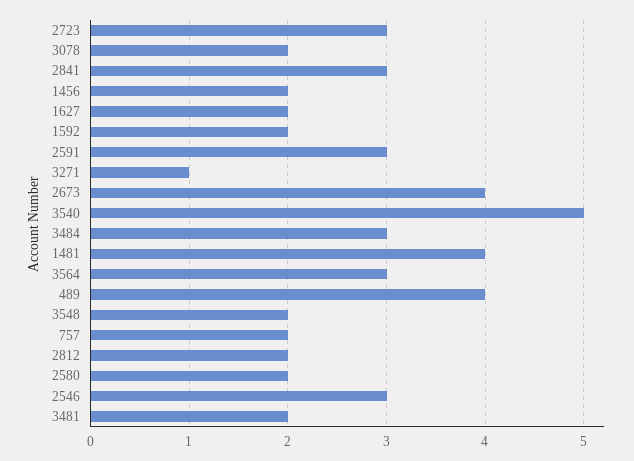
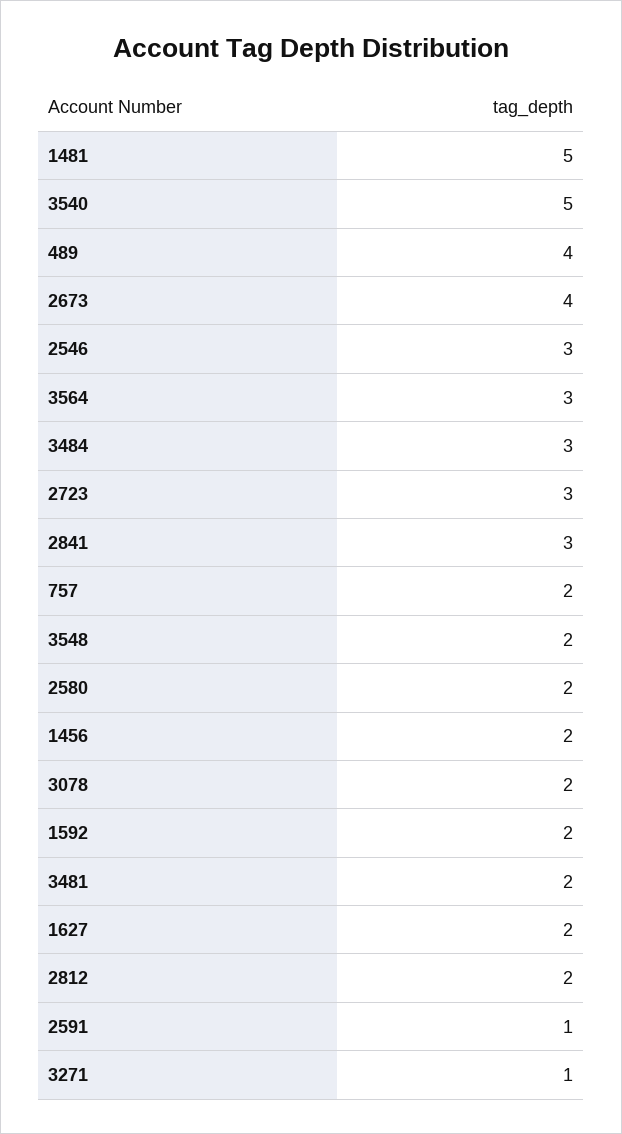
2591: 3 -> 1
1481: 4 -> 5

